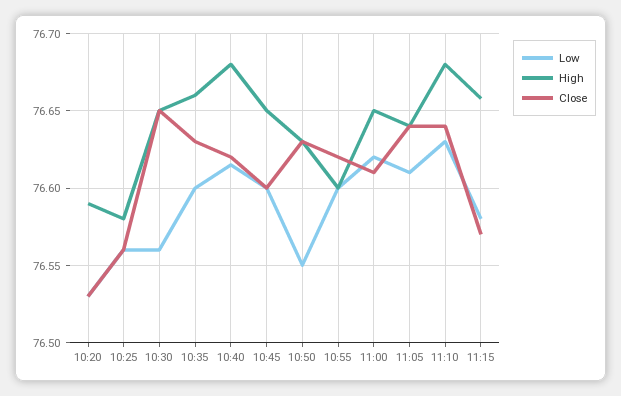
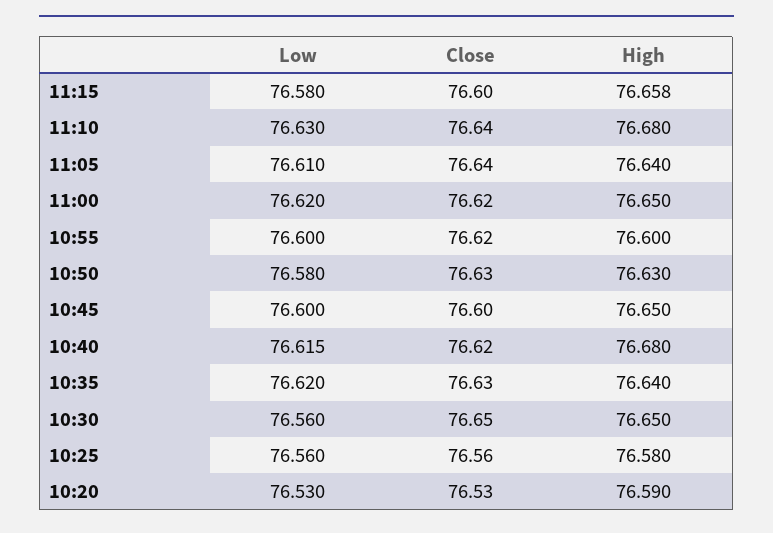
Low, 10:35: 76.6 -> 76.62
High, 10:35: 76.66 -> 76.64
Low, 10:50: 76.55 -> 76.58
Close, 11:00: 76.61 -> 76.62
Close, 11:15: 76.57 -> 76.6

